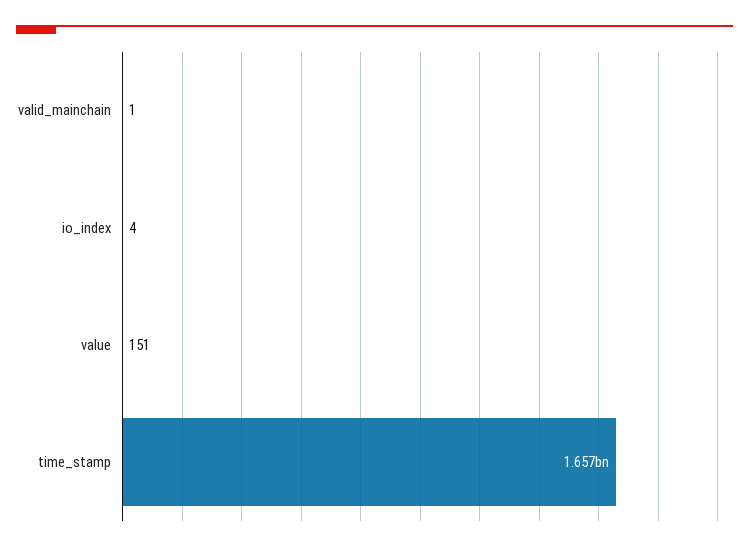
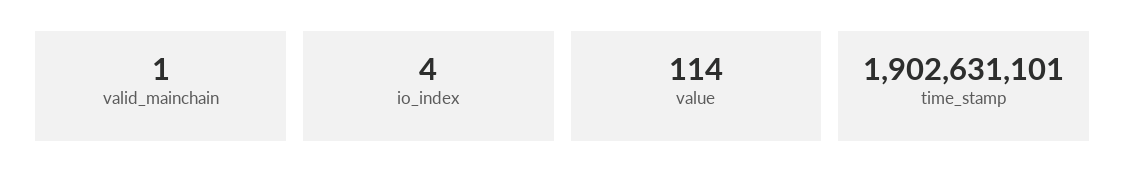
value: 151 -> 114
time_stamp: 1657000000 -> 1902631101

